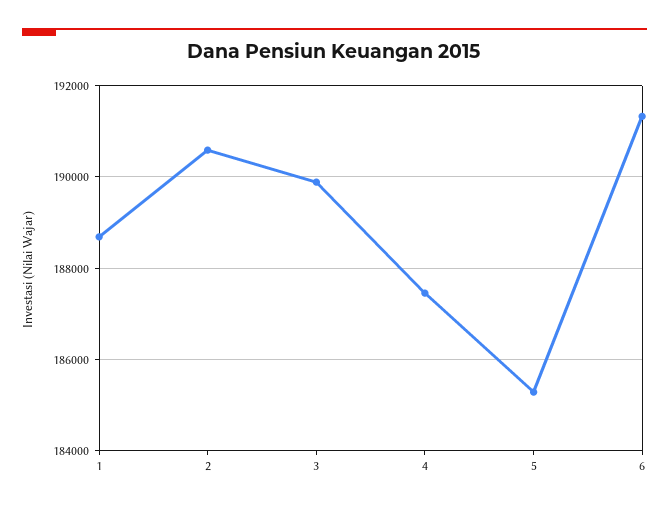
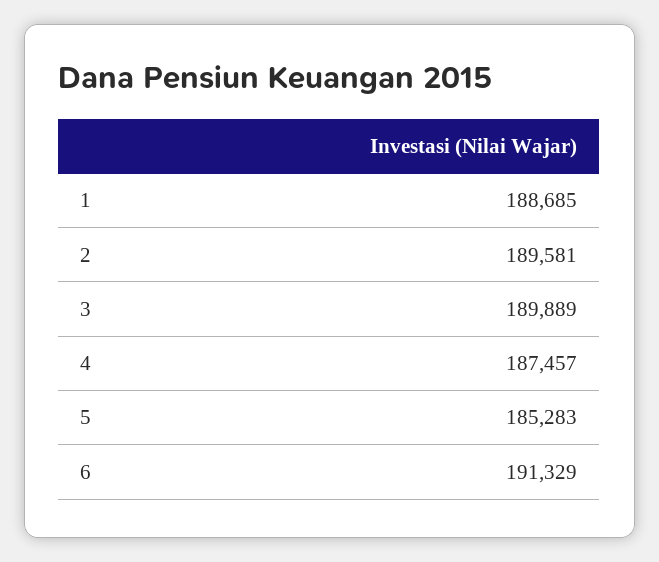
2: 190600 -> 189581

